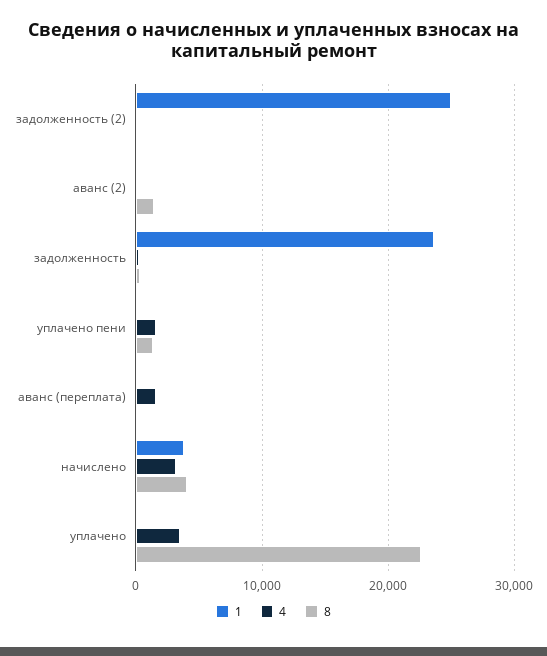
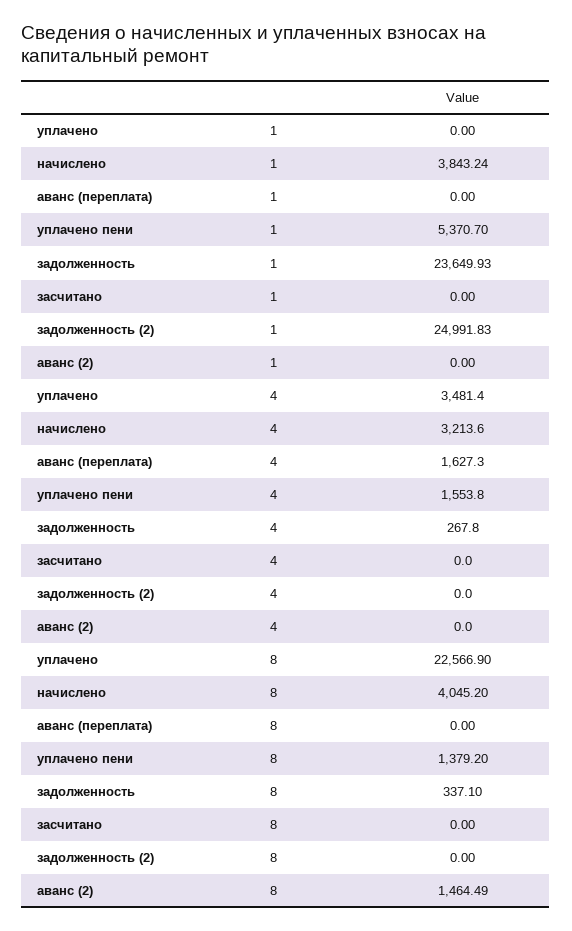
1, уплачено пени: 0 -> 5370.7
1, засчитано: none -> 0
4, засчитано: none -> 0
8, засчитано: none -> 0

